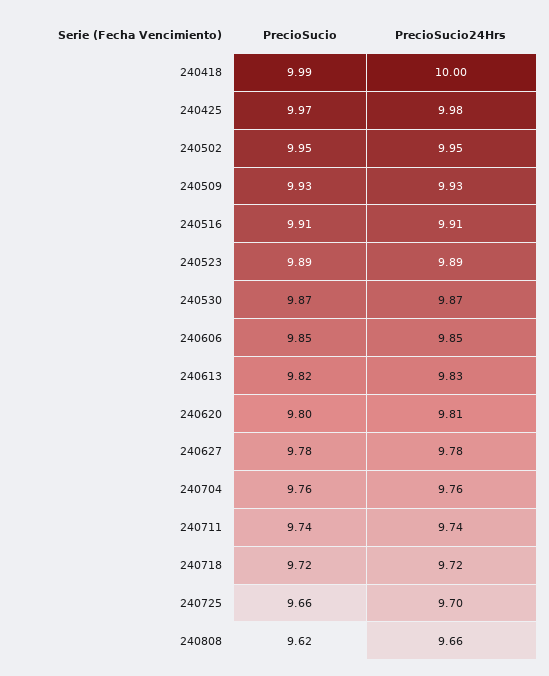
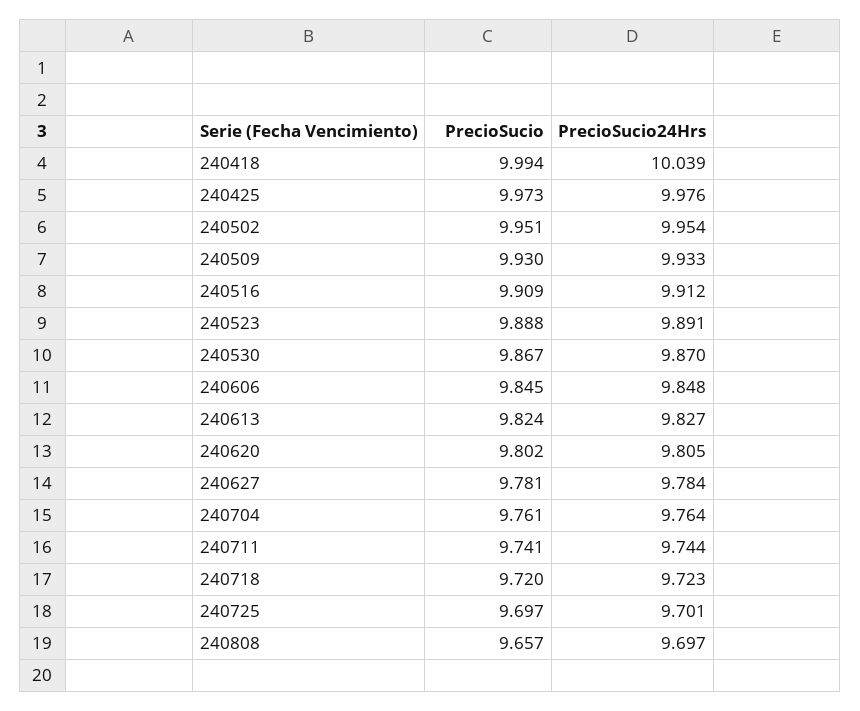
PrecioSucio24Hrs, 240418: 10 -> 10.039
PrecioSucio, 240725: 9.66 -> 9.697
PrecioSucio, 240808: 9.62 -> 9.657
PrecioSucio24Hrs, 240808: 9.66 -> 9.697

